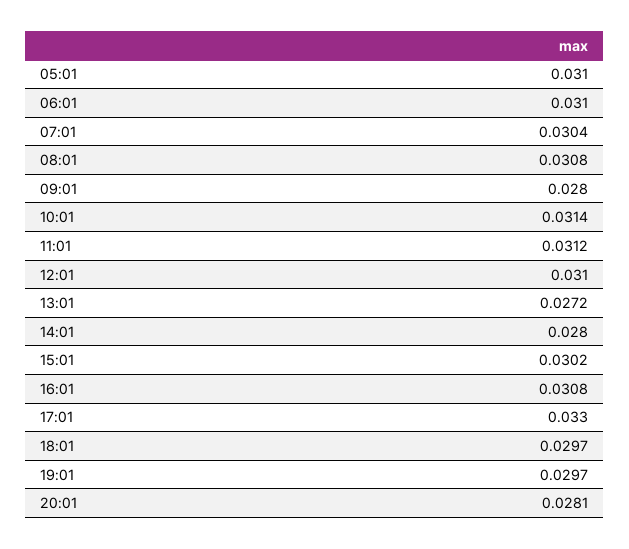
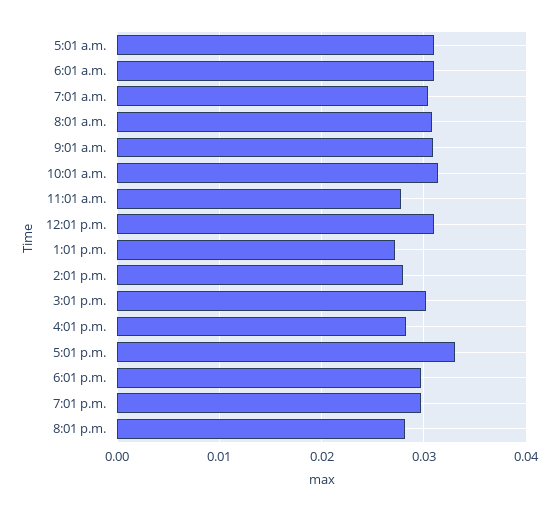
09:01: 0.028 -> 0.031
11:01: 0.0312 -> 0.028
16:01: 0.0308 -> 0.028

